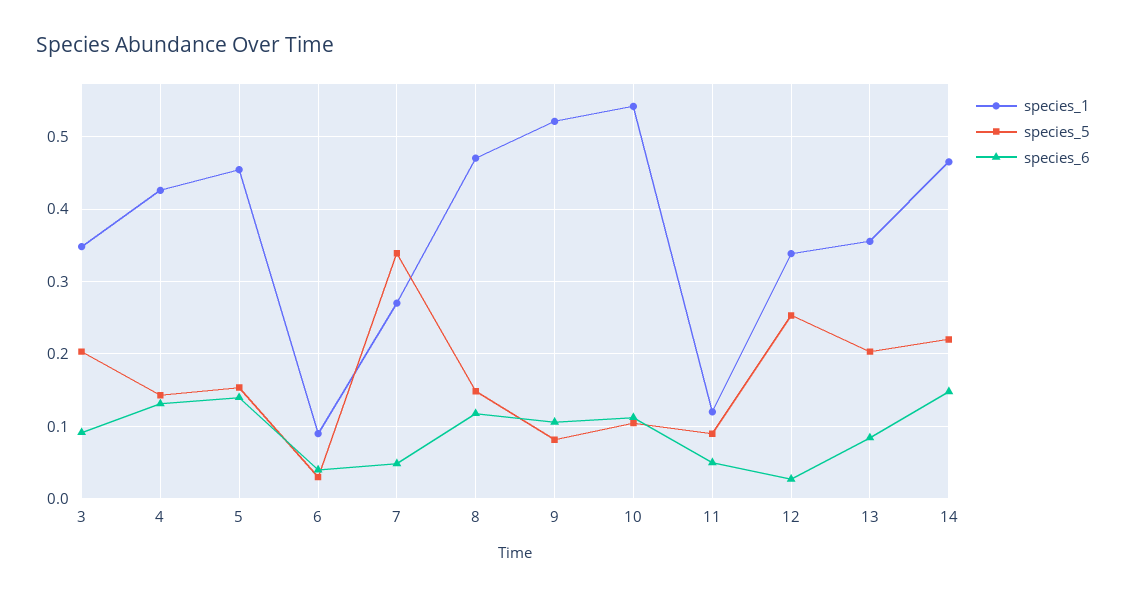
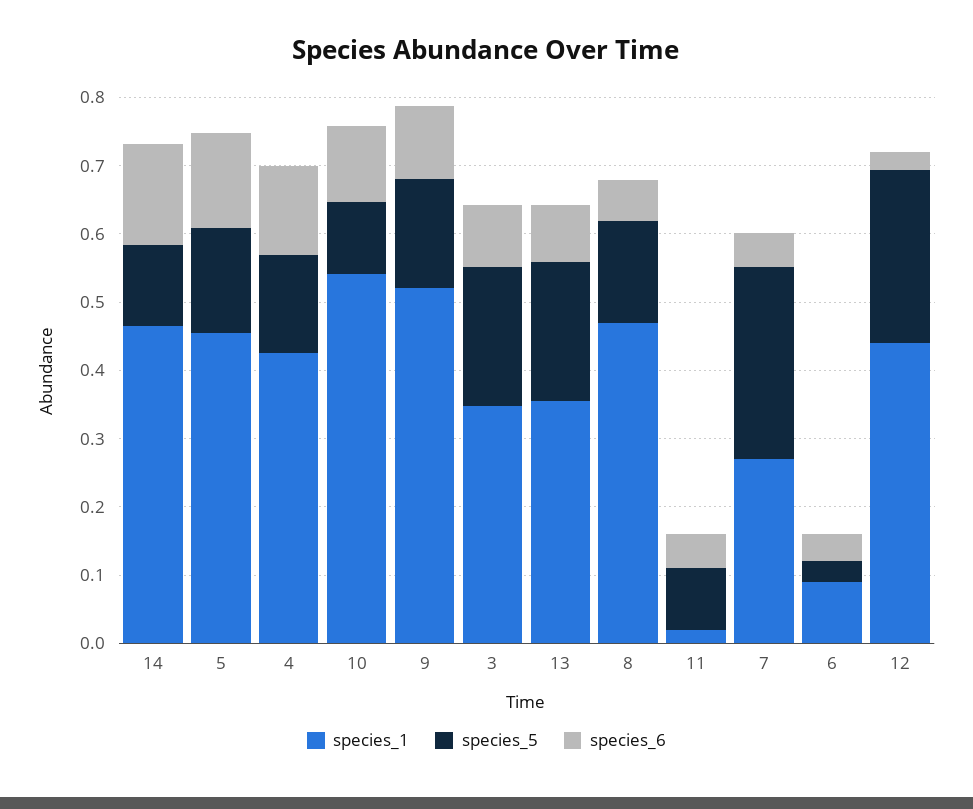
species_5, 7: 0.34 -> 0.28
species_6, 8: 0.12 -> 0.06
species_5, 9: 0.08 -> 0.16
species_1, 11: 0.12 -> 0.02
species_1, 12: 0.34 -> 0.44
species_5, 14: 0.22 -> 0.12

